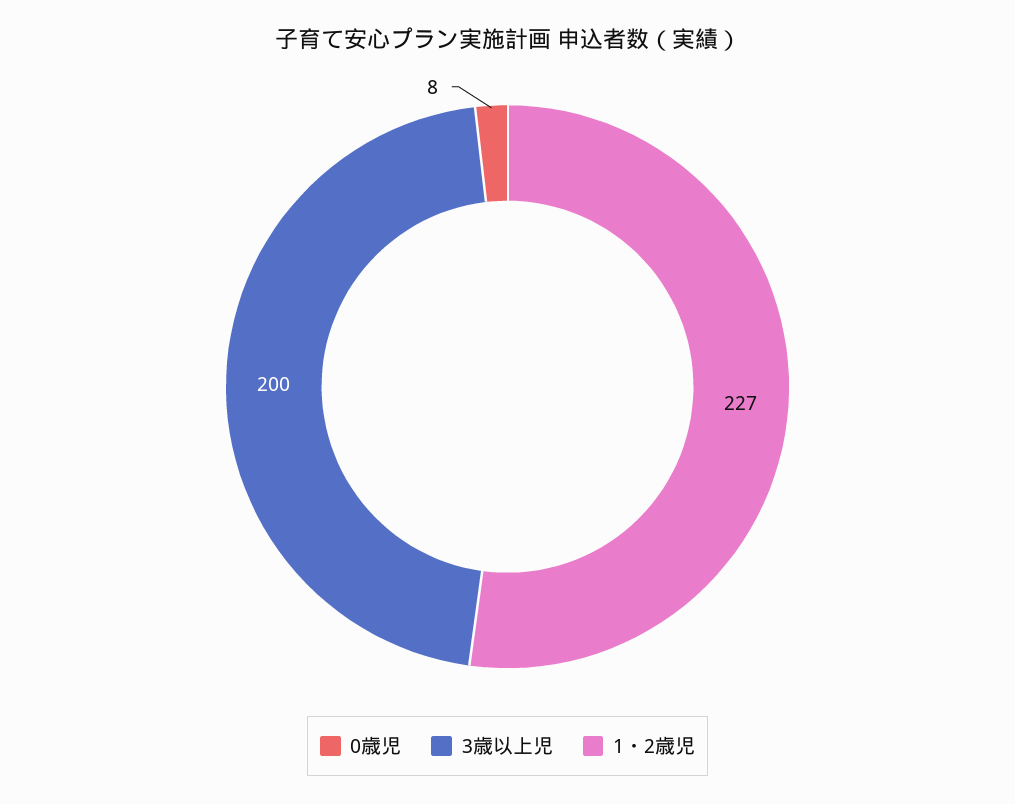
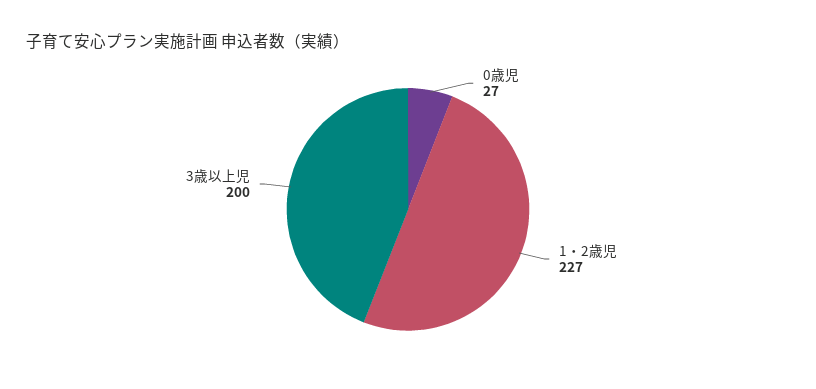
0歳児: 8 -> 27

